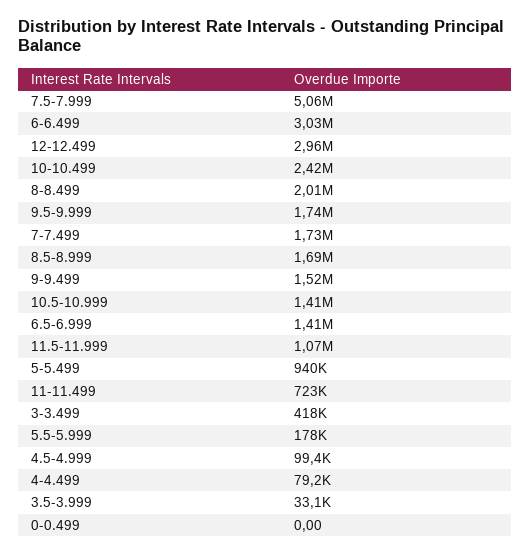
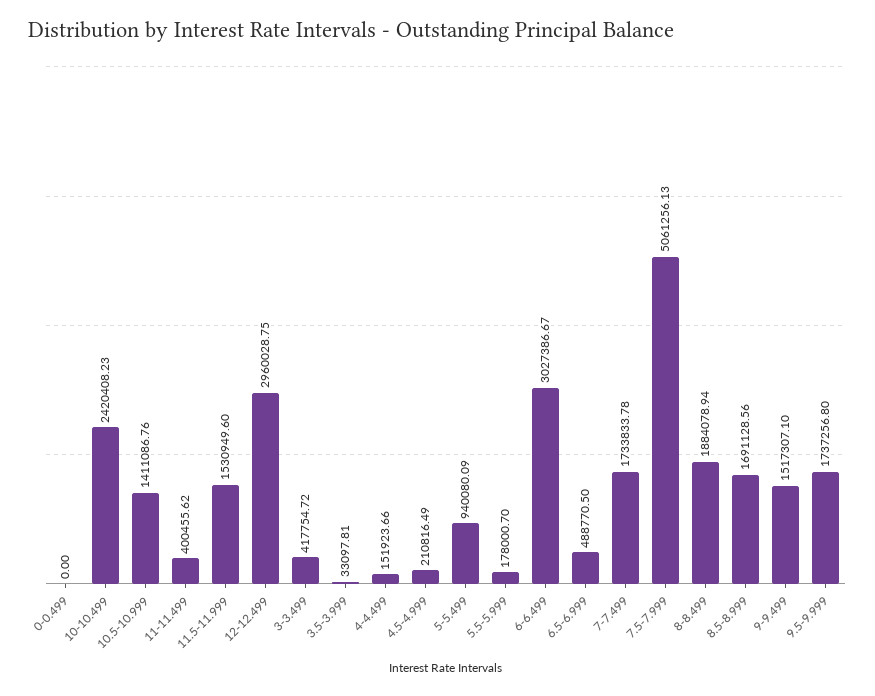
8-8.499: 2010000 -> 1884078.94
6.5-6.999: 1410000 -> 488770.5
11.5-11.999: 1070000 -> 1530949.6
11-11.499: 723000 -> 400455.62
4.5-4.999: 99400 -> 210816.49
4-4.499: 79200 -> 151923.66

